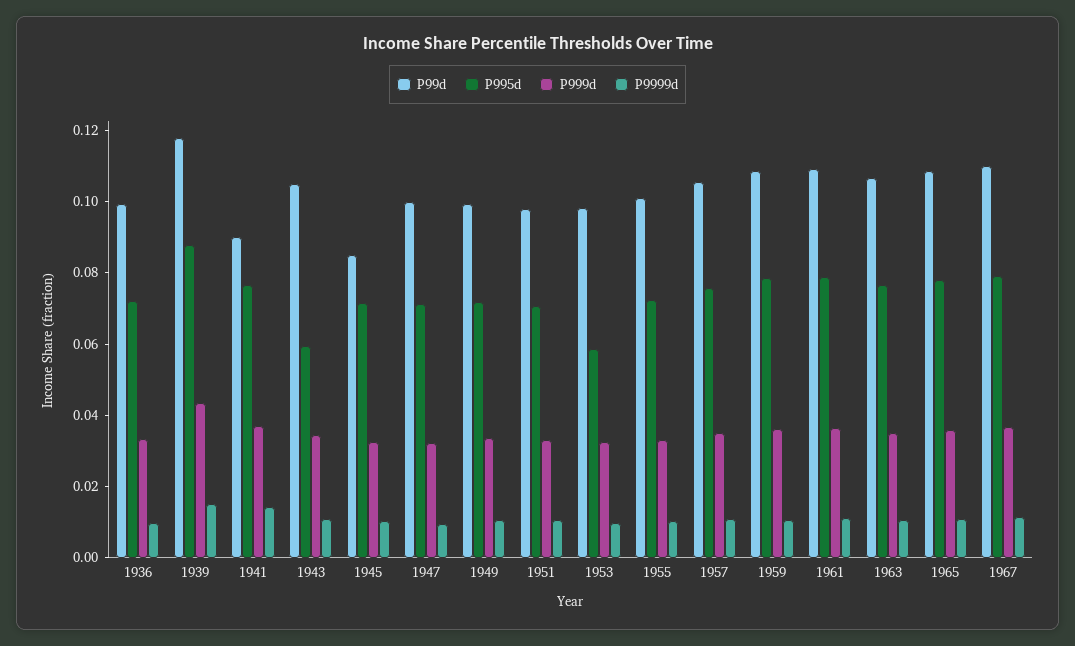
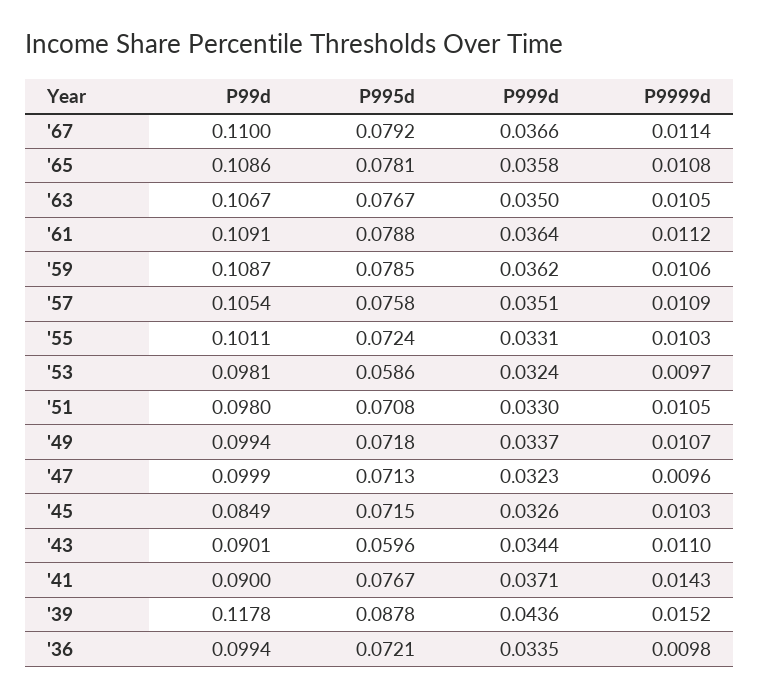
P99d, 1943: 0.105 -> 0.0901

